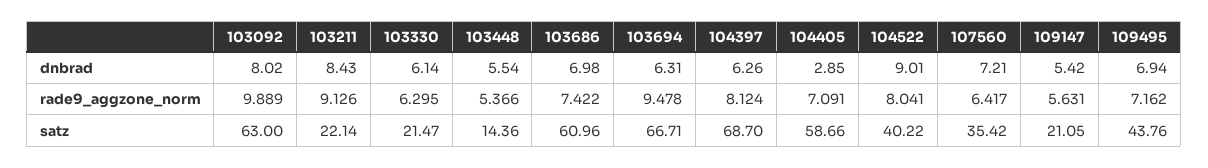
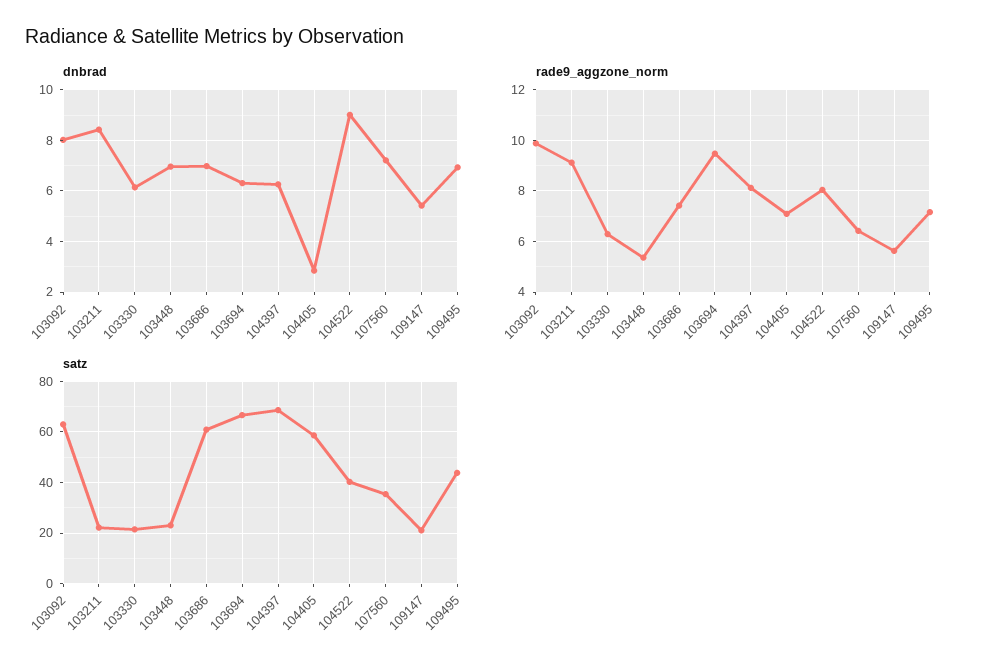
dnbrad, 103448: 5.54 -> 7
satz, 103448: 14.36 -> 22.5

